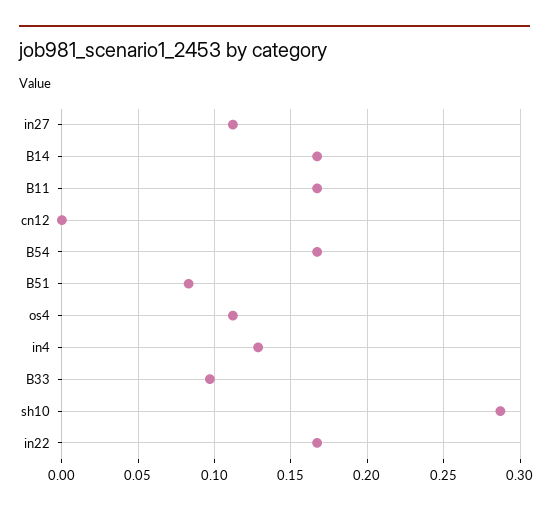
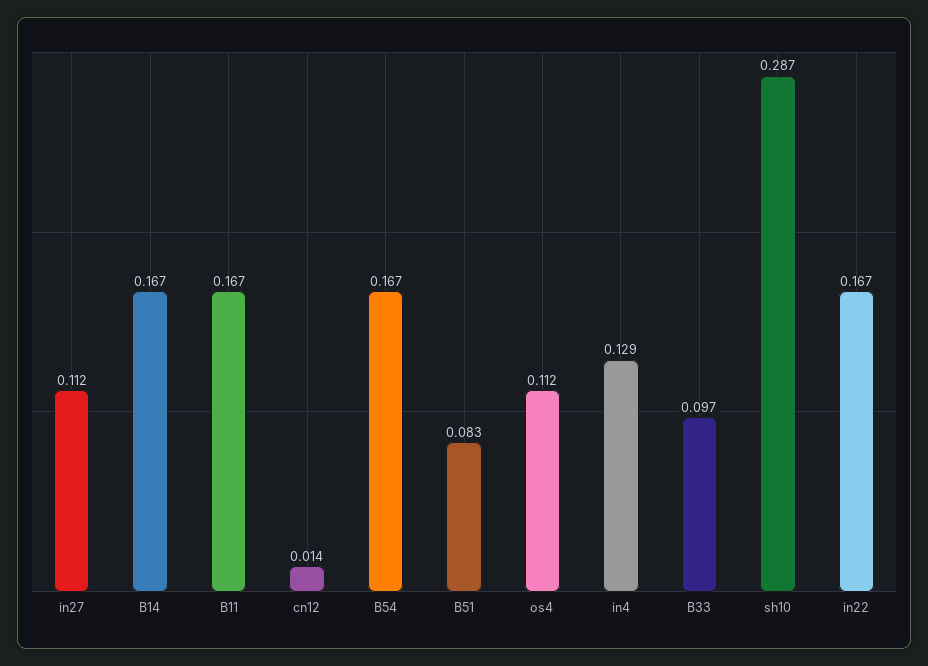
cn12: 0 -> 0.014

